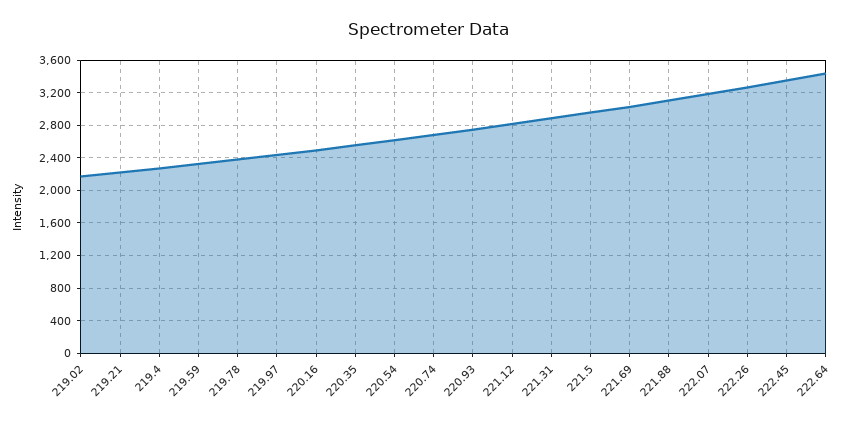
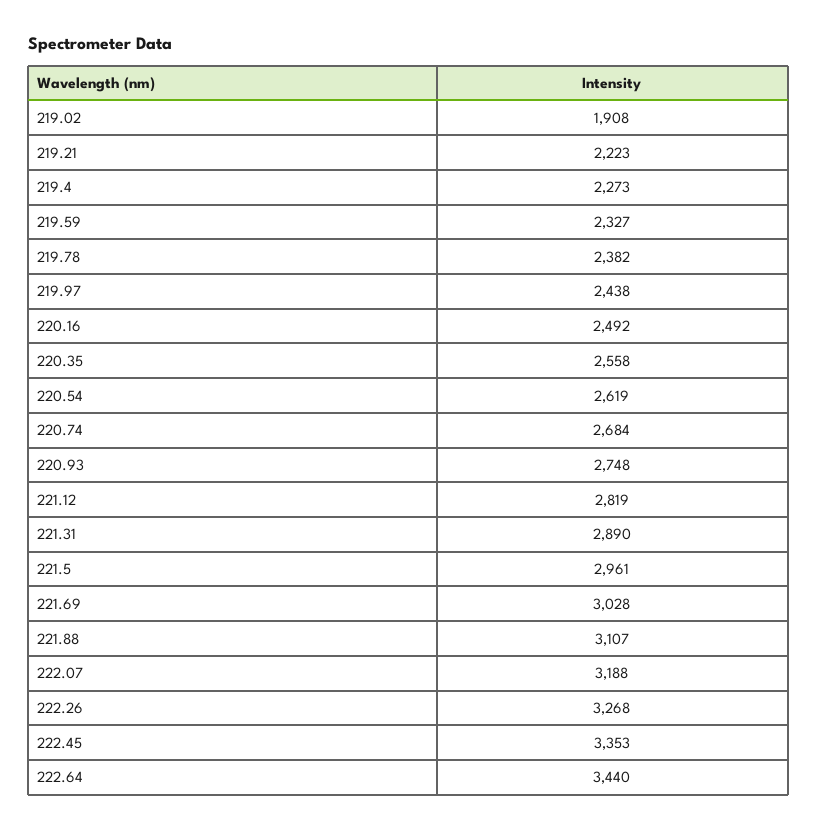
219.02: 2200 -> 1908

